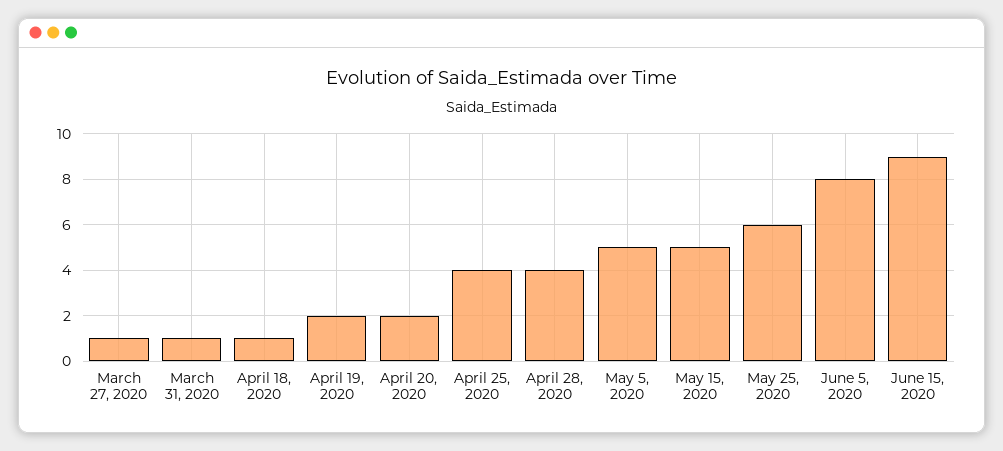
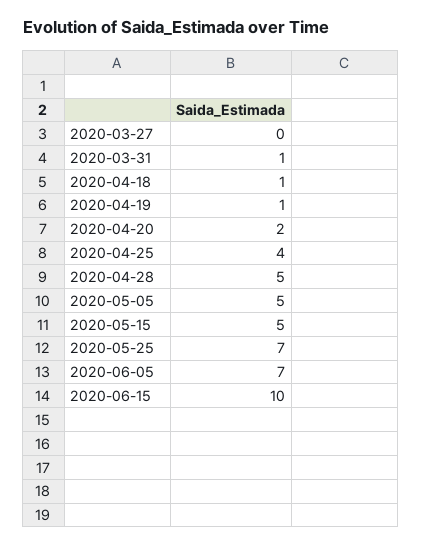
March 27, 2020: 1 -> 0
April 19, 2020: 2 -> 1
April 28, 2020: 4 -> 5
May 25, 2020: 6 -> 7
June 5, 2020: 8 -> 7
June 15, 2020: 9 -> 10

